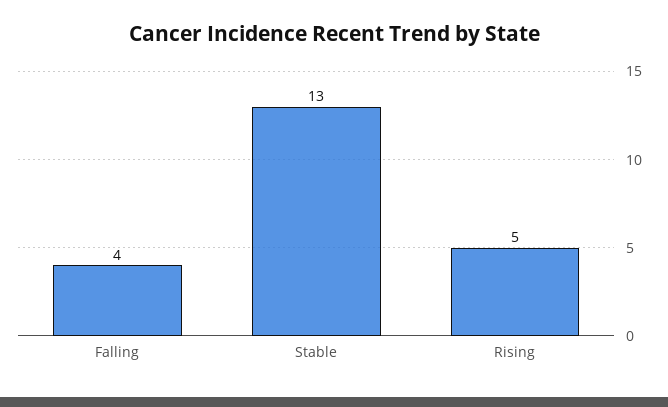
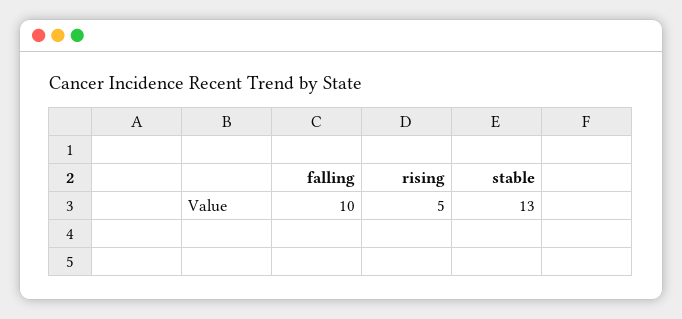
Falling: 4 -> 10

